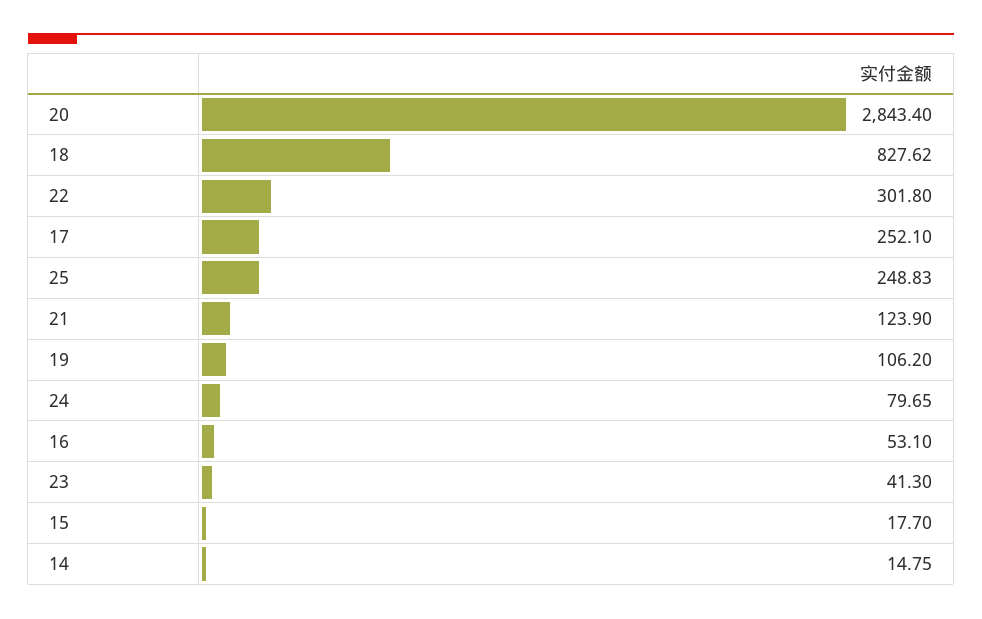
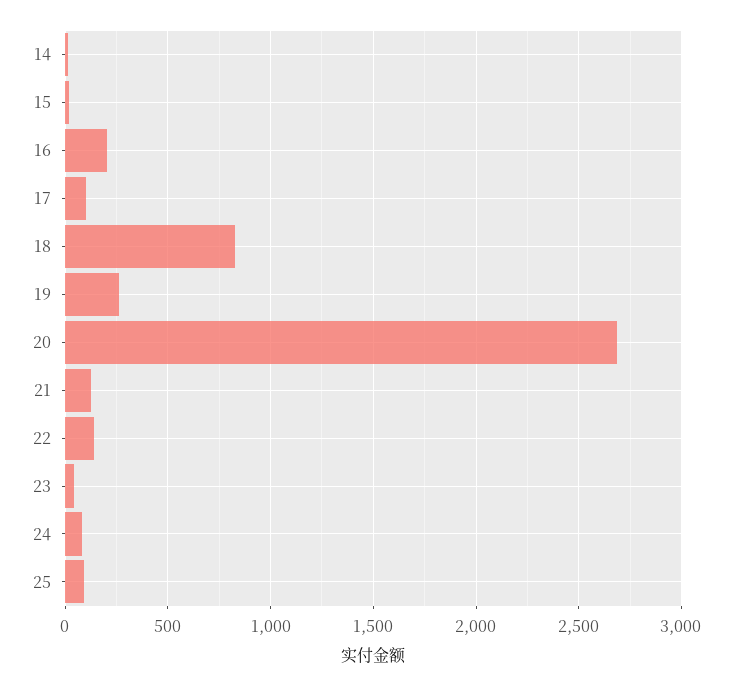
20: 2843.4 -> 2700
22: 301.8 -> 150
17: 252.1 -> 100
25: 248.83 -> 100
19: 106.2 -> 250
16: 53.1 -> 200

